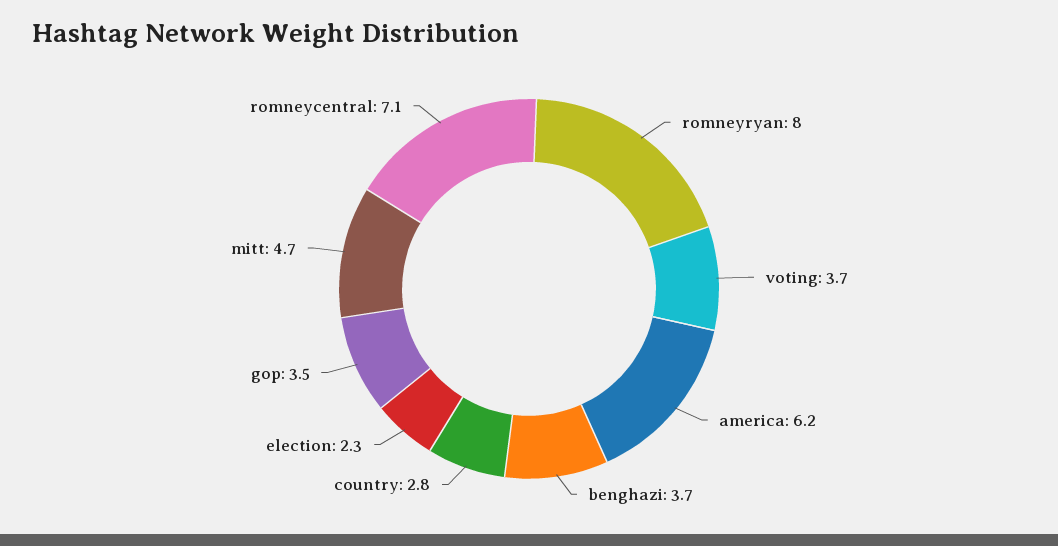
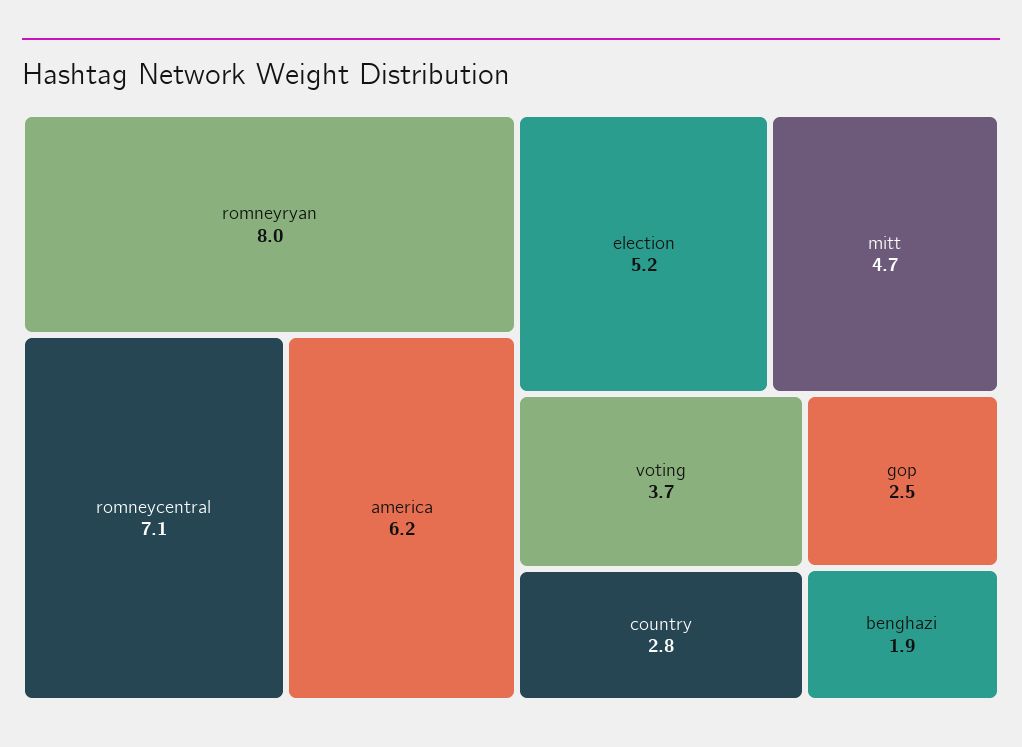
benghazi: 3.7 -> 1.9
election: 2.3 -> 5.2
gop: 3.5 -> 2.5

